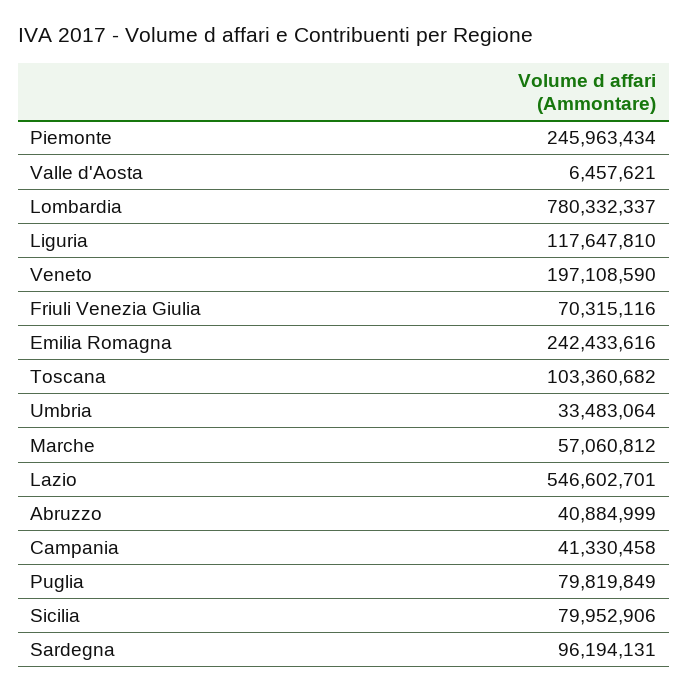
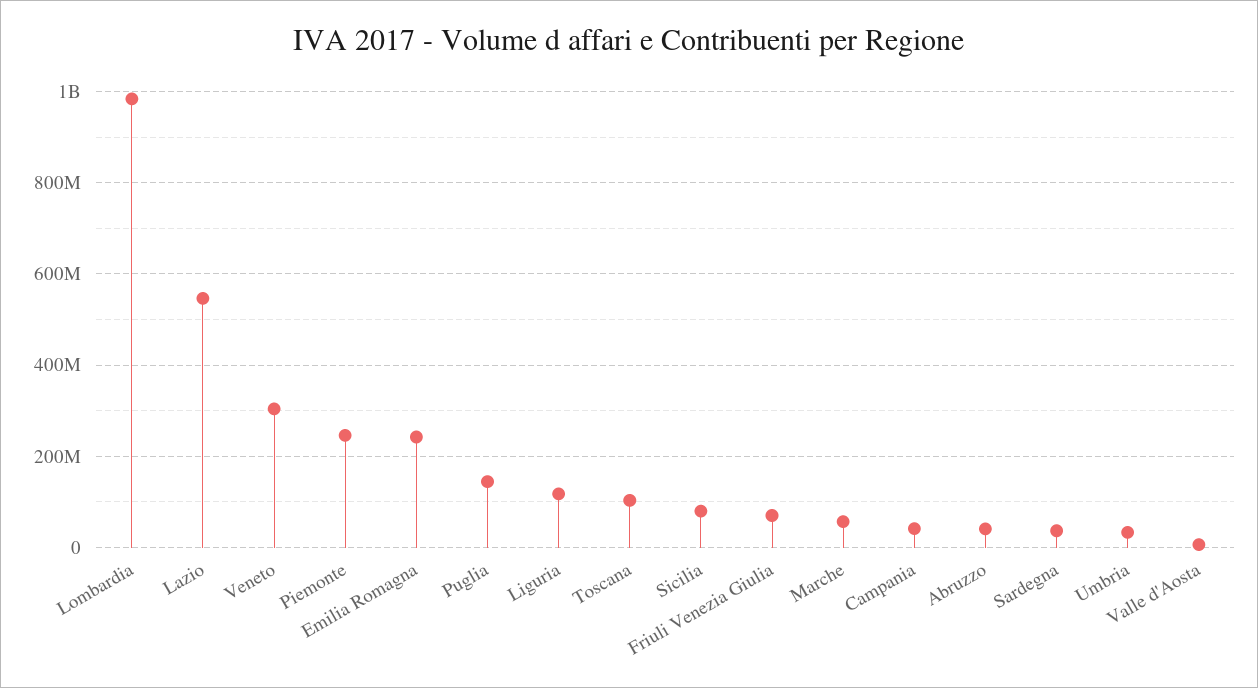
Lombardia: 780332337 -> 980000000
Veneto: 197108590 -> 300000000
Puglia: 79819849 -> 140000000
Sardegna: 96194131 -> 40000000

